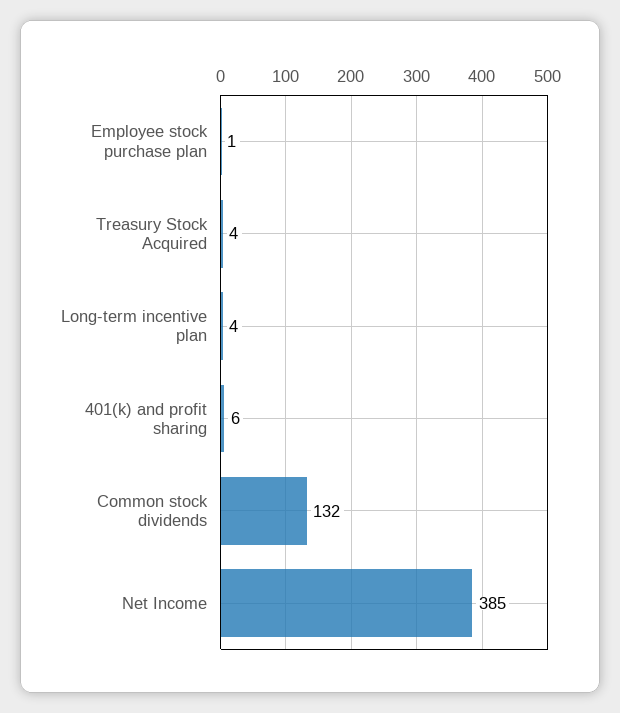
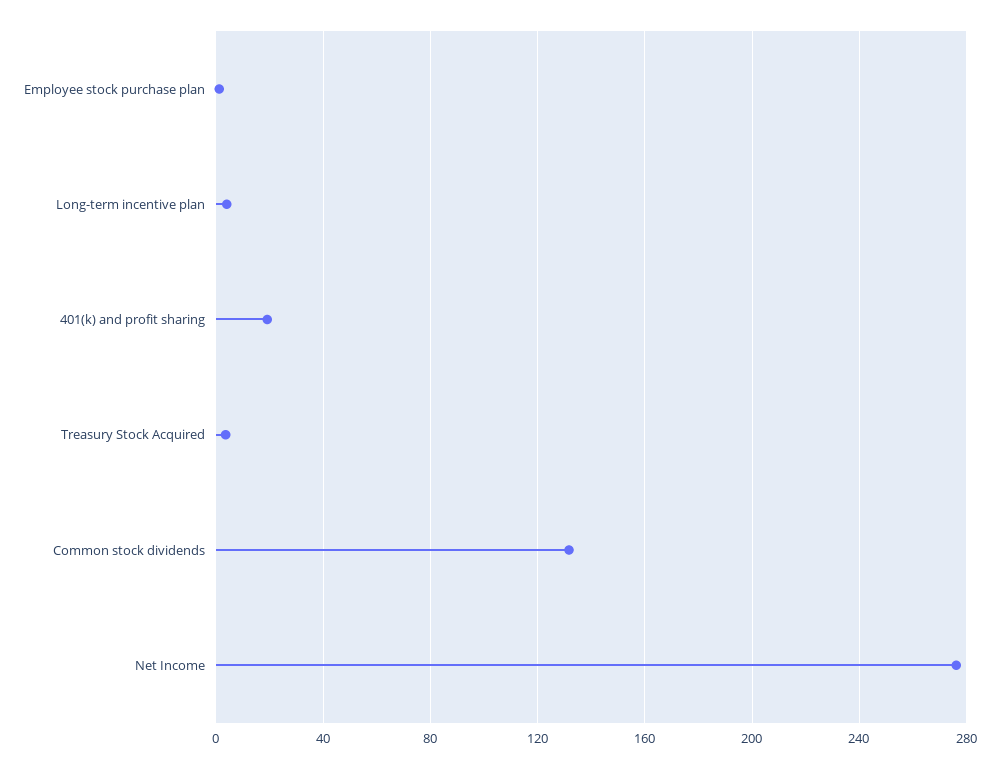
401(k) and profit sharing: 6 -> 20
Net Income: 385 -> 275

